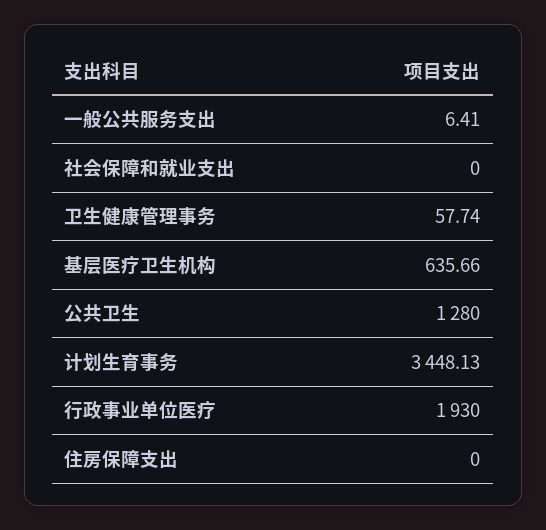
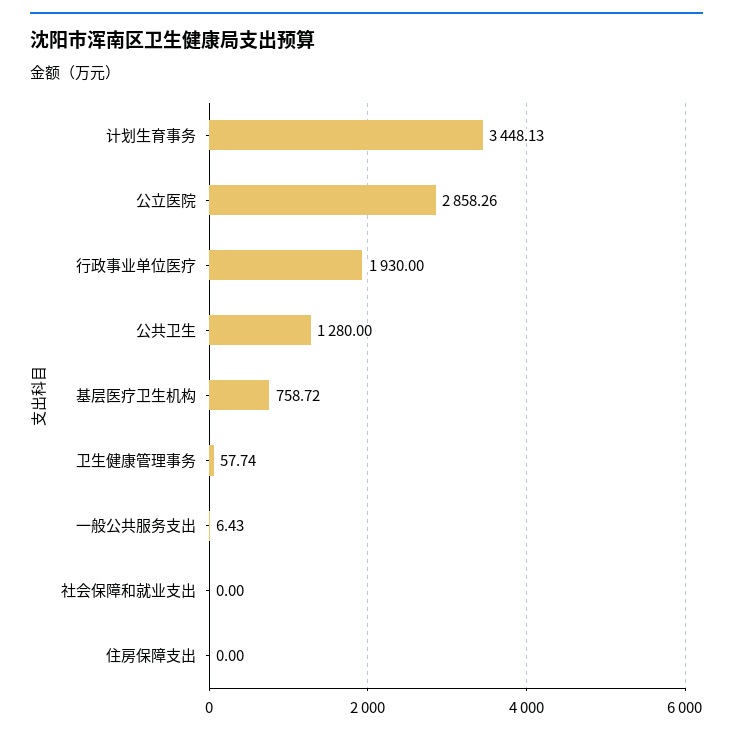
一般公共服务支出: 6.41 -> 6.43
基层医疗卫生机构: 635.66 -> 758.72
公立医院: none -> 2858.26

